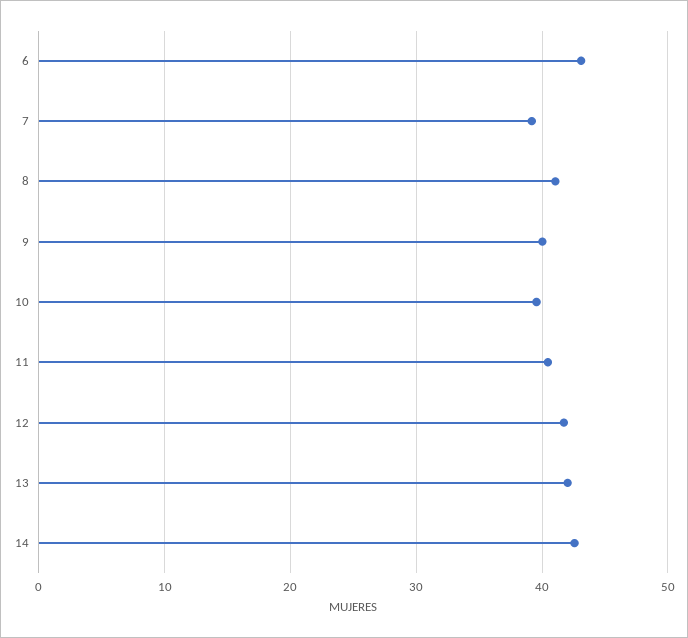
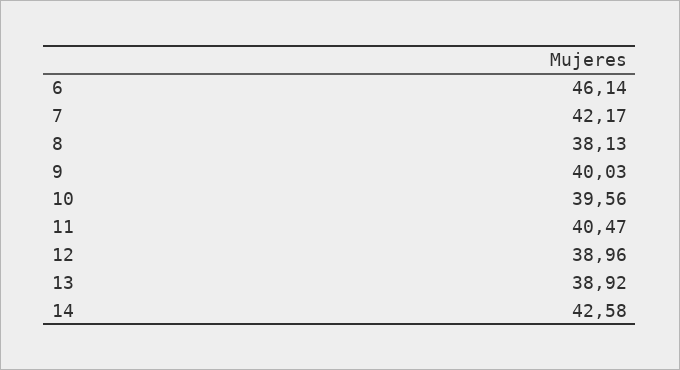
6: 43 -> 46.14
7: 39 -> 42.17
8: 41 -> 38.13
12: 42 -> 38.96
13: 42 -> 38.92

